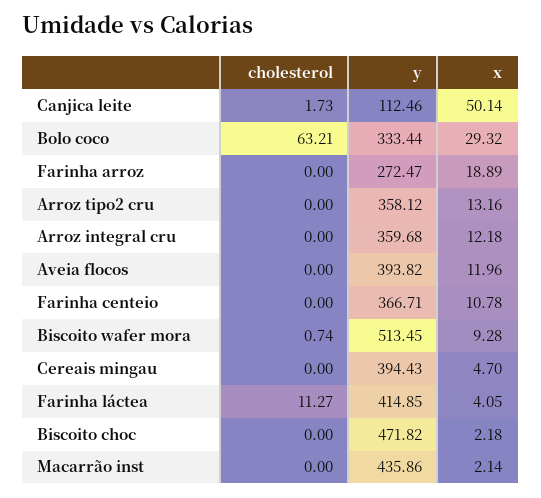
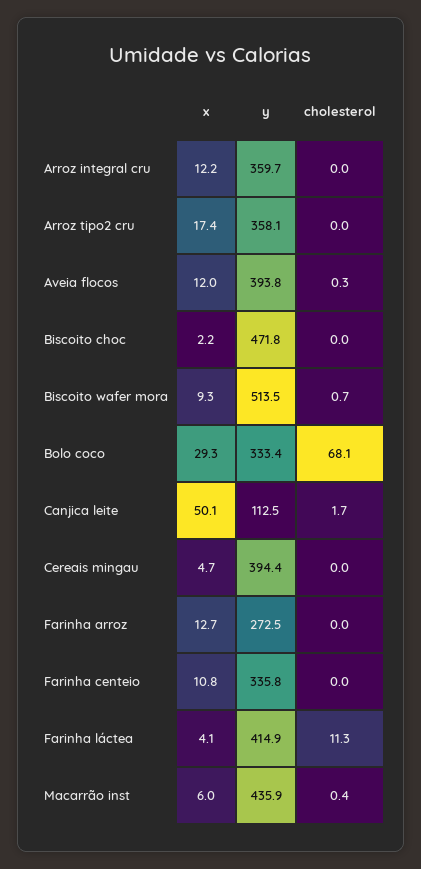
cholesterol, Bolo coco: 63.21 -> 68.1
x, Farinha arroz: 18.89 -> 12.7
x, Arroz tipo2 cru: 13.16 -> 17.4
cholesterol, Aveia flocos: 0 -> 0.3
y, Farinha centeio: 366.71 -> 335.8
cholesterol, Macarrão inst: 0 -> 0.4
x, Macarrão inst: 2.14 -> 6

